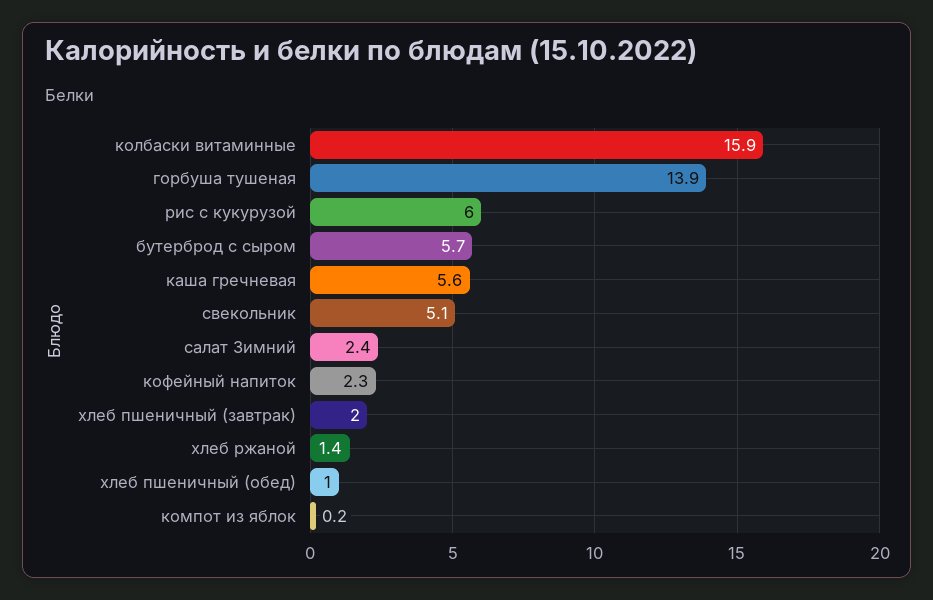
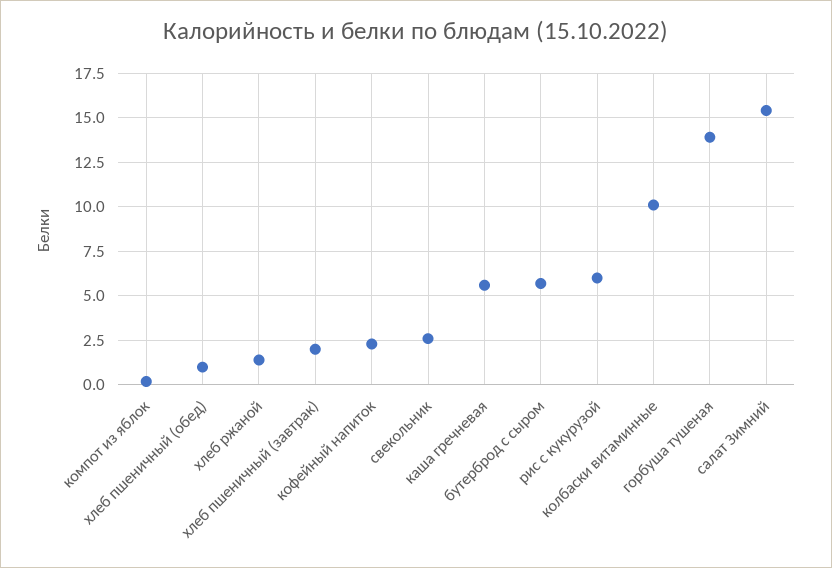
колбаски витаминные: 15.9 -> 10
свекольник: 5.1 -> 2.5
салат Зимний: 2.4 -> 15.5

